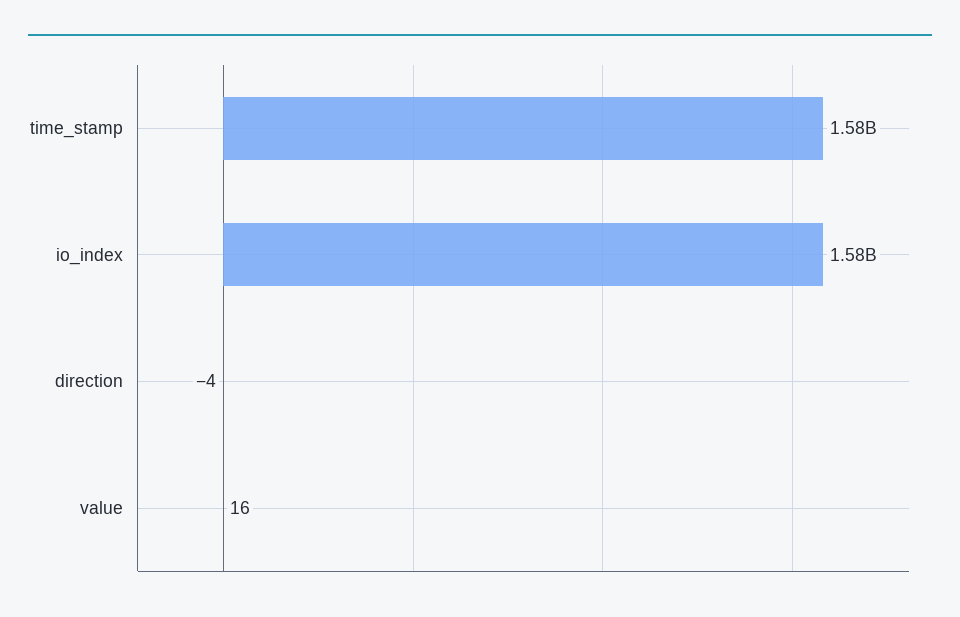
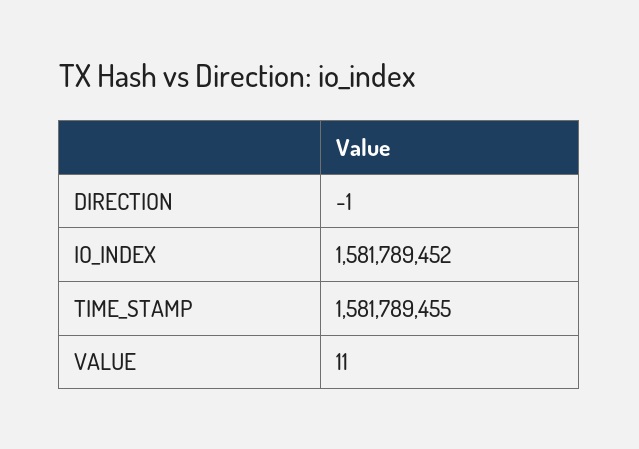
direction: -4 -> -1
value: 16 -> 11

